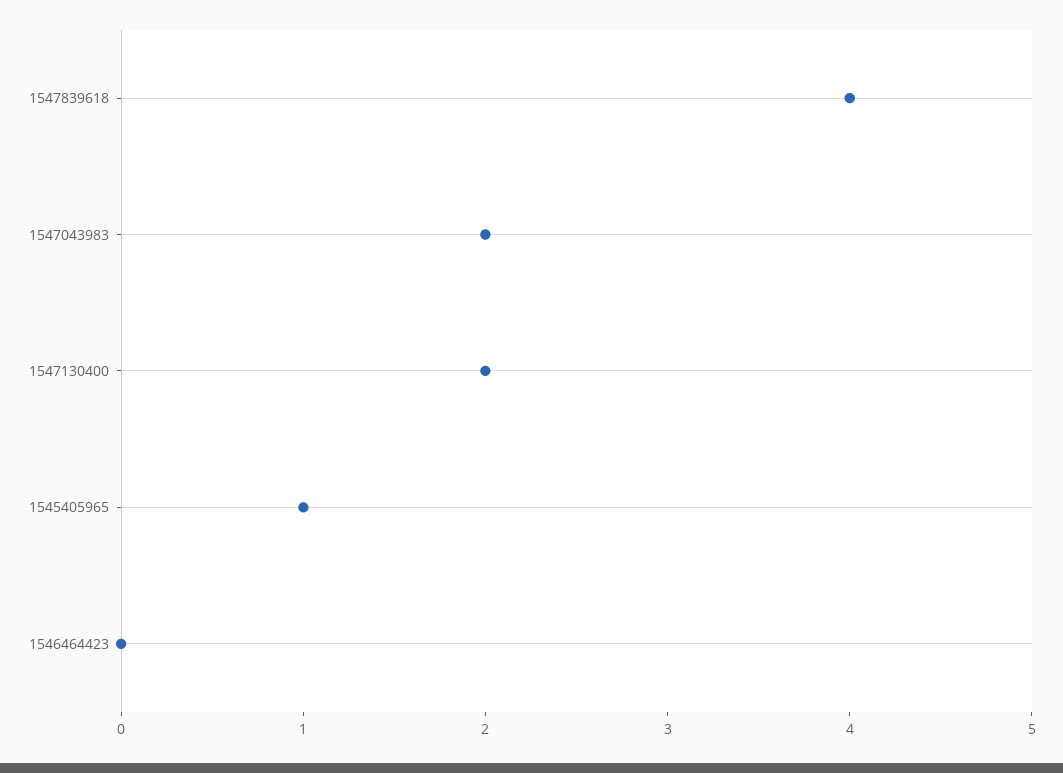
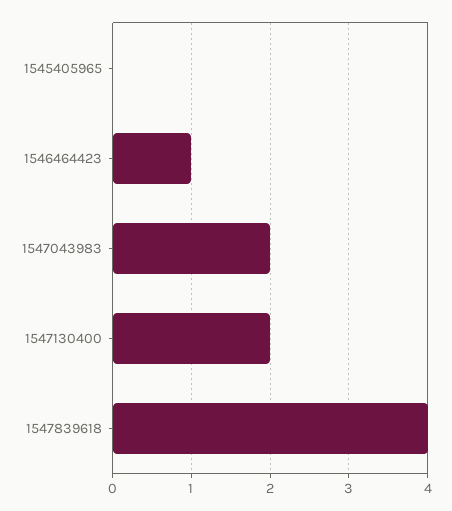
1545405965: 1 -> 0
1546464423: 0 -> 1

